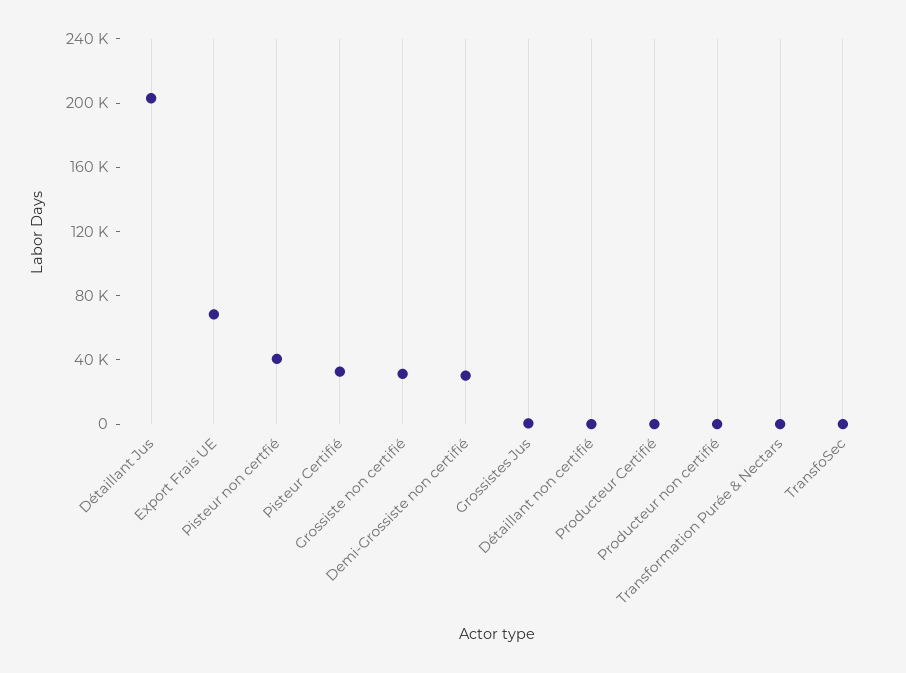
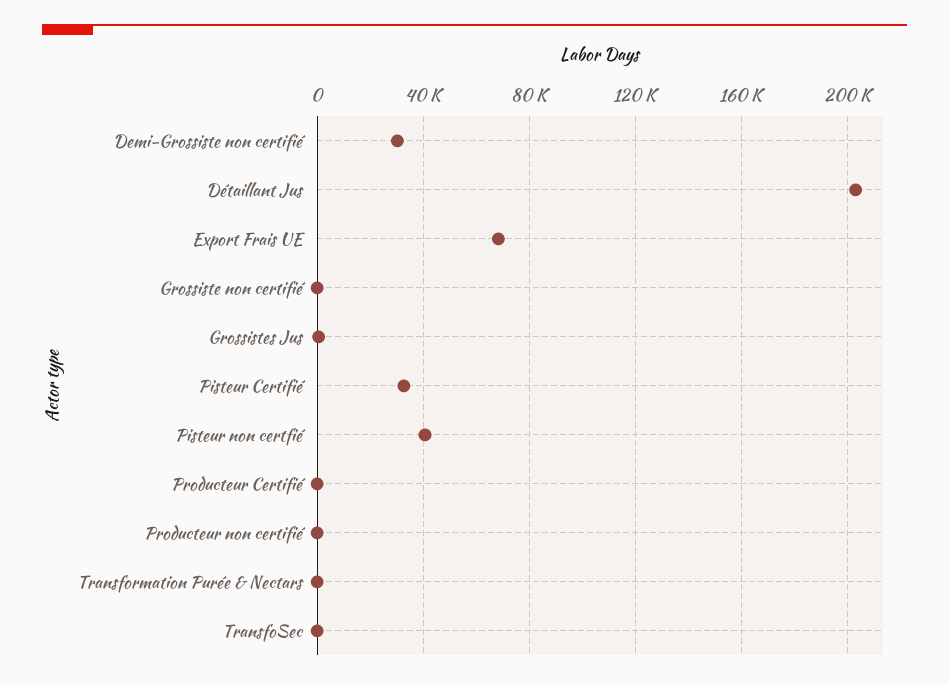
Grossiste non certifié: 30000 -> 0
Détaillant non certifié: 0 -> none

